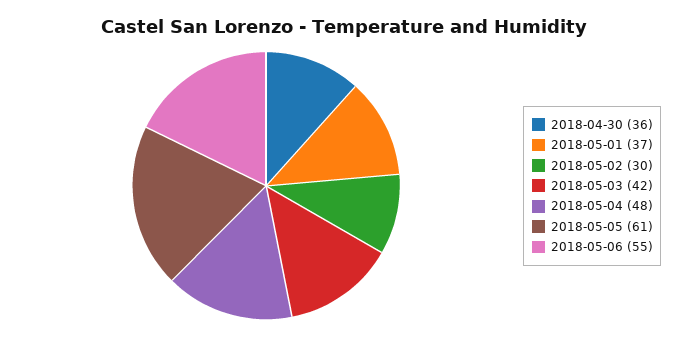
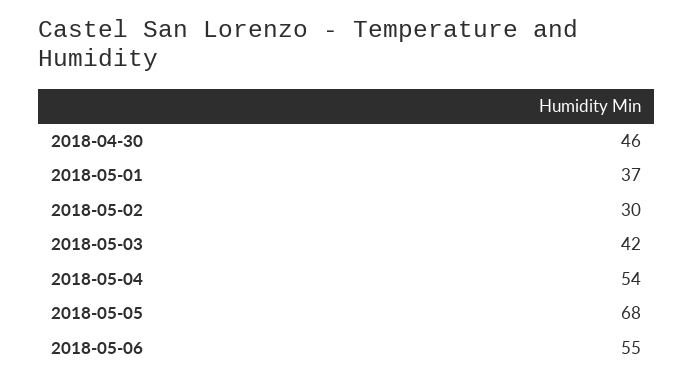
2018-04-30: 36 -> 46
2018-05-04: 48 -> 54
2018-05-05: 61 -> 68

